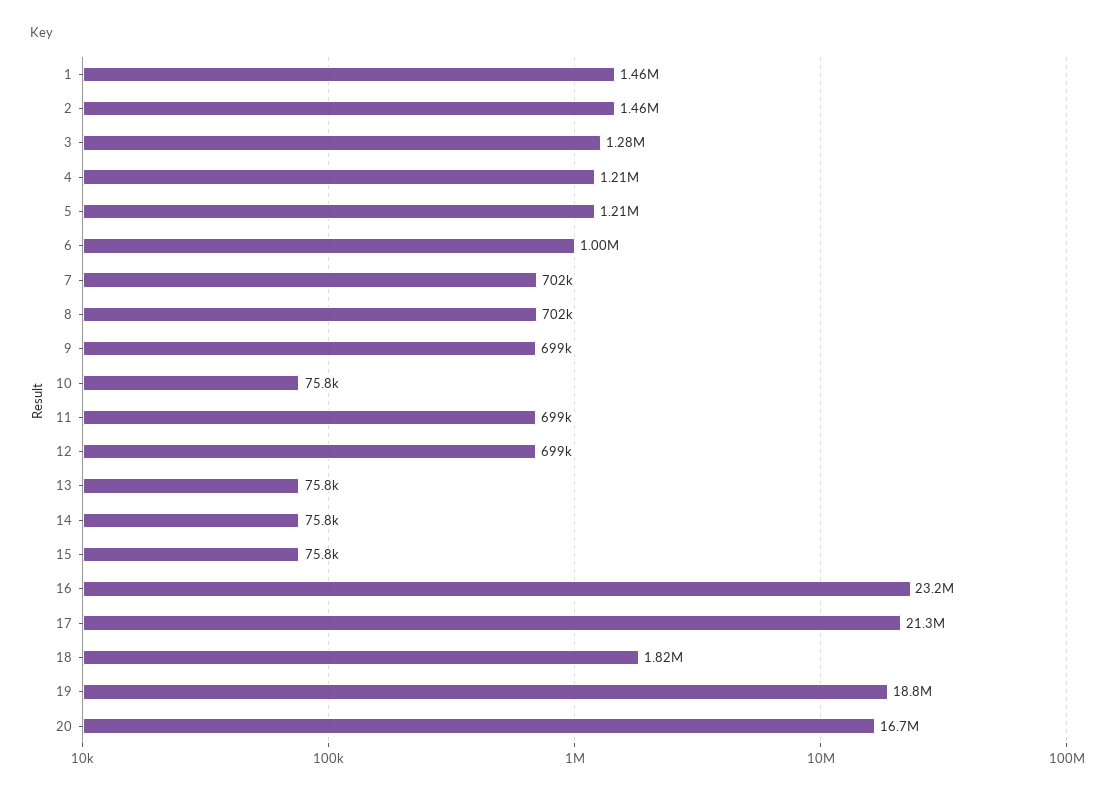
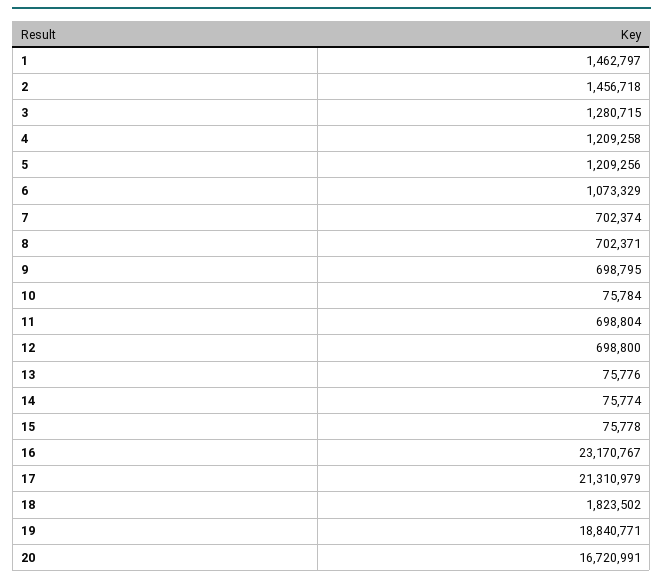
6: 1000000 -> 1073329

